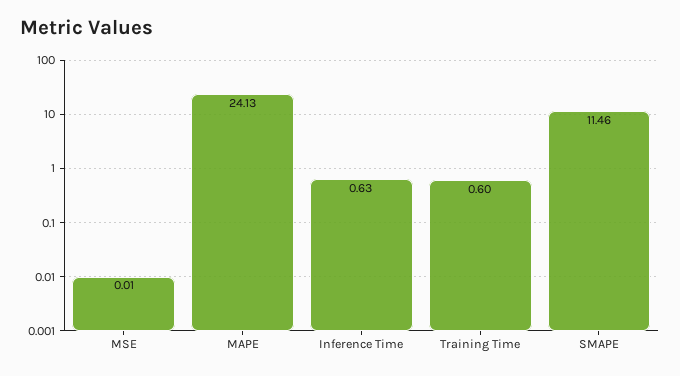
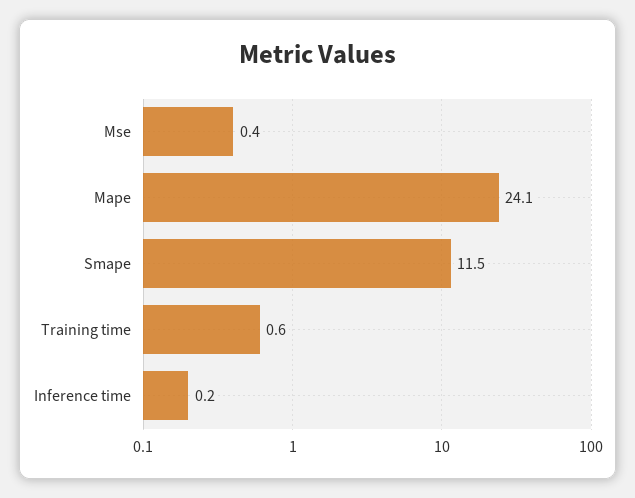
MSE: 0.01 -> 0.4
Inference Time: 0.63 -> 0.2

